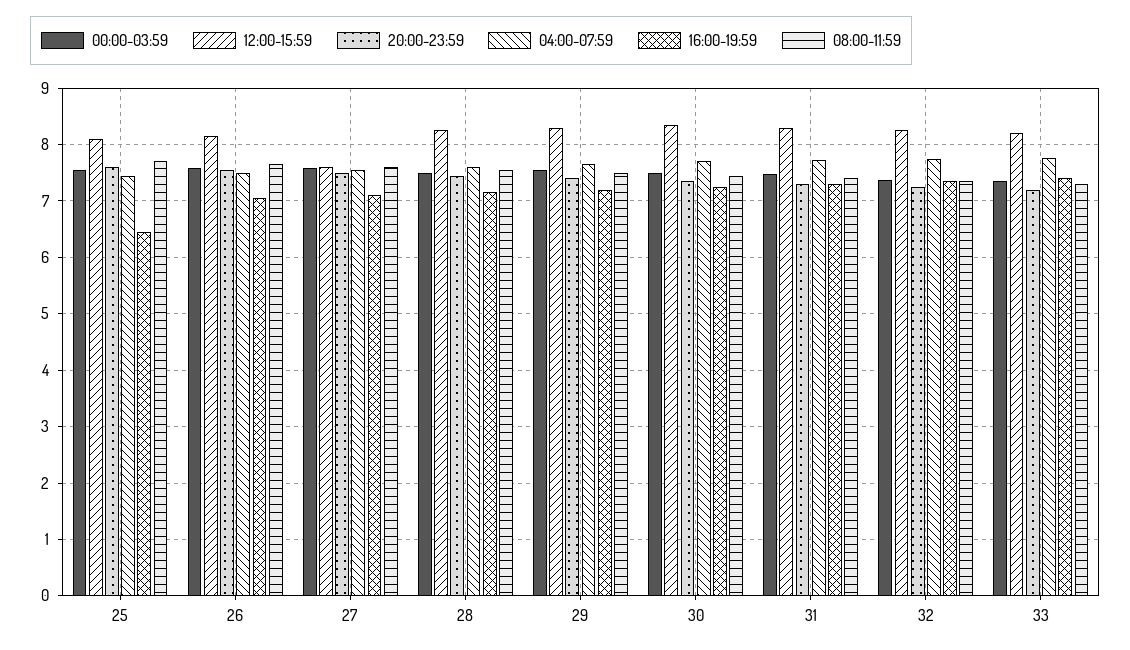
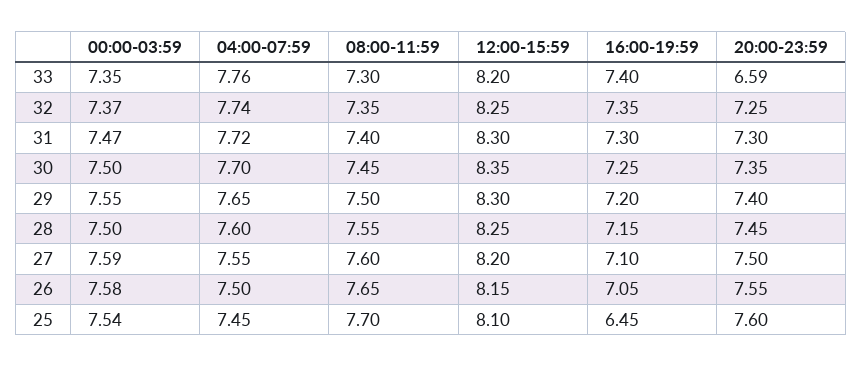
12:00-15:59, 27: 7.6 -> 8.2
20:00-23:59, 33: 7.2 -> 6.59

